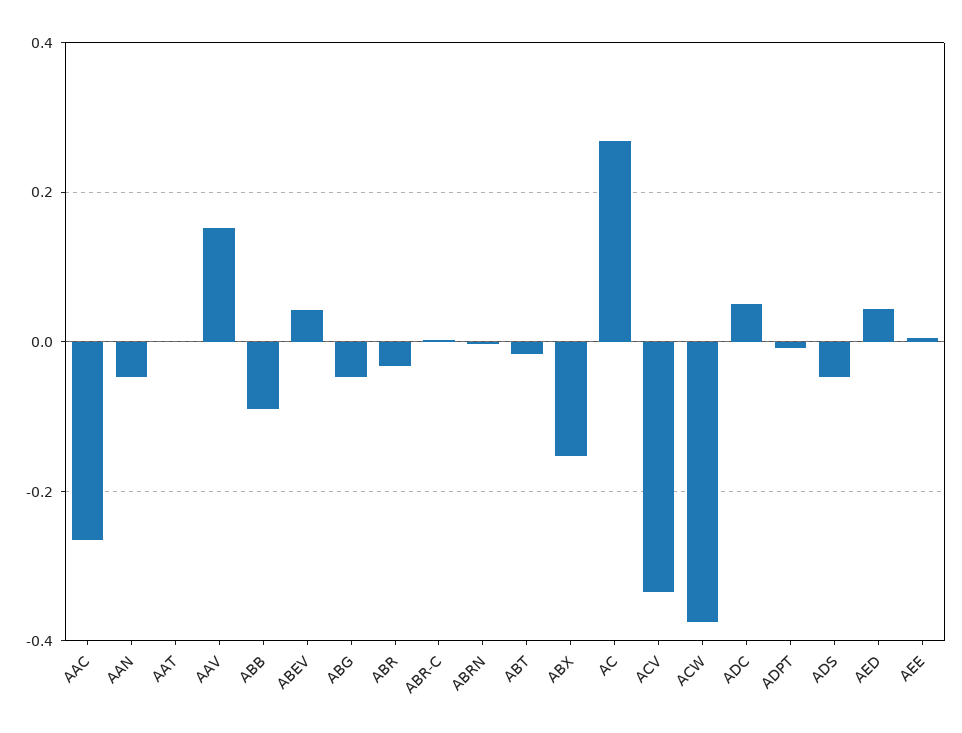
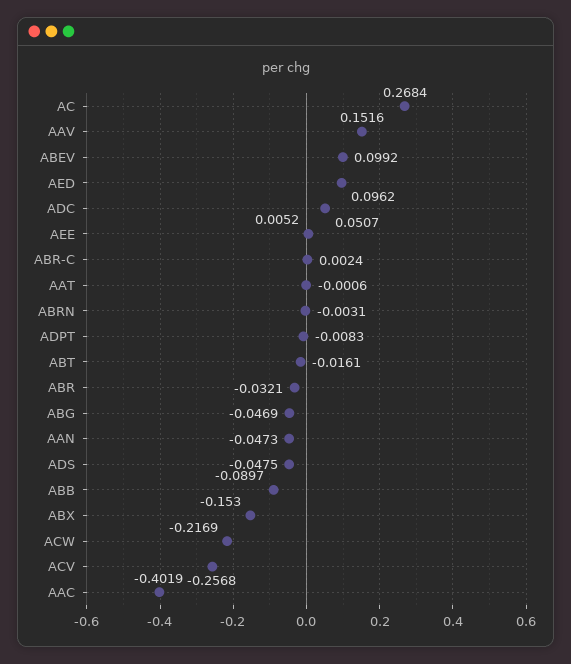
AAC: -0.26 -> -0.4019
ABEV: 0.04 -> 0.0992
ACV: -0.34 -> -0.2568
ACW: -0.38 -> -0.2169
AED: 0.04 -> 0.0962

